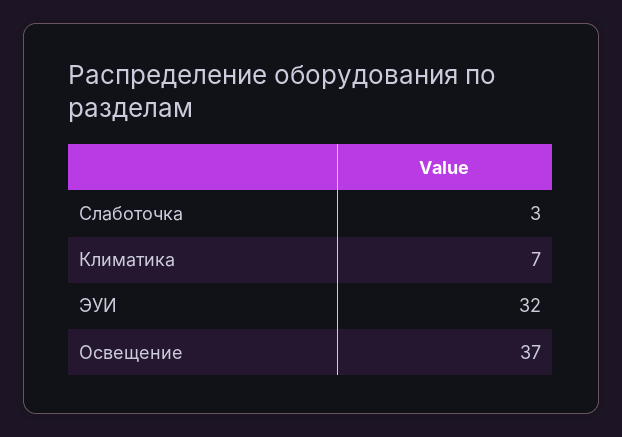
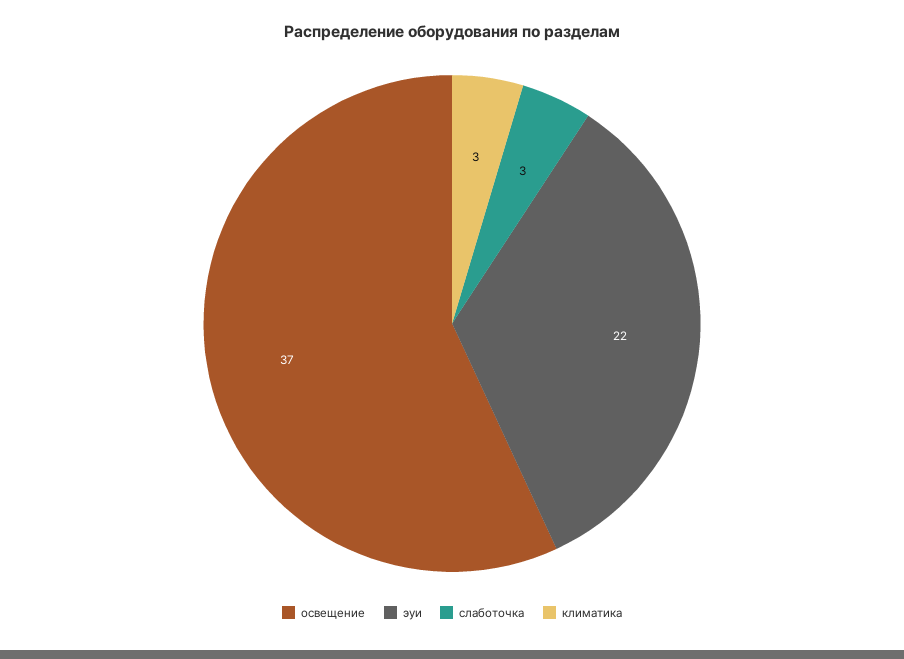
Климатика: 7 -> 3
ЭУИ: 32 -> 22

